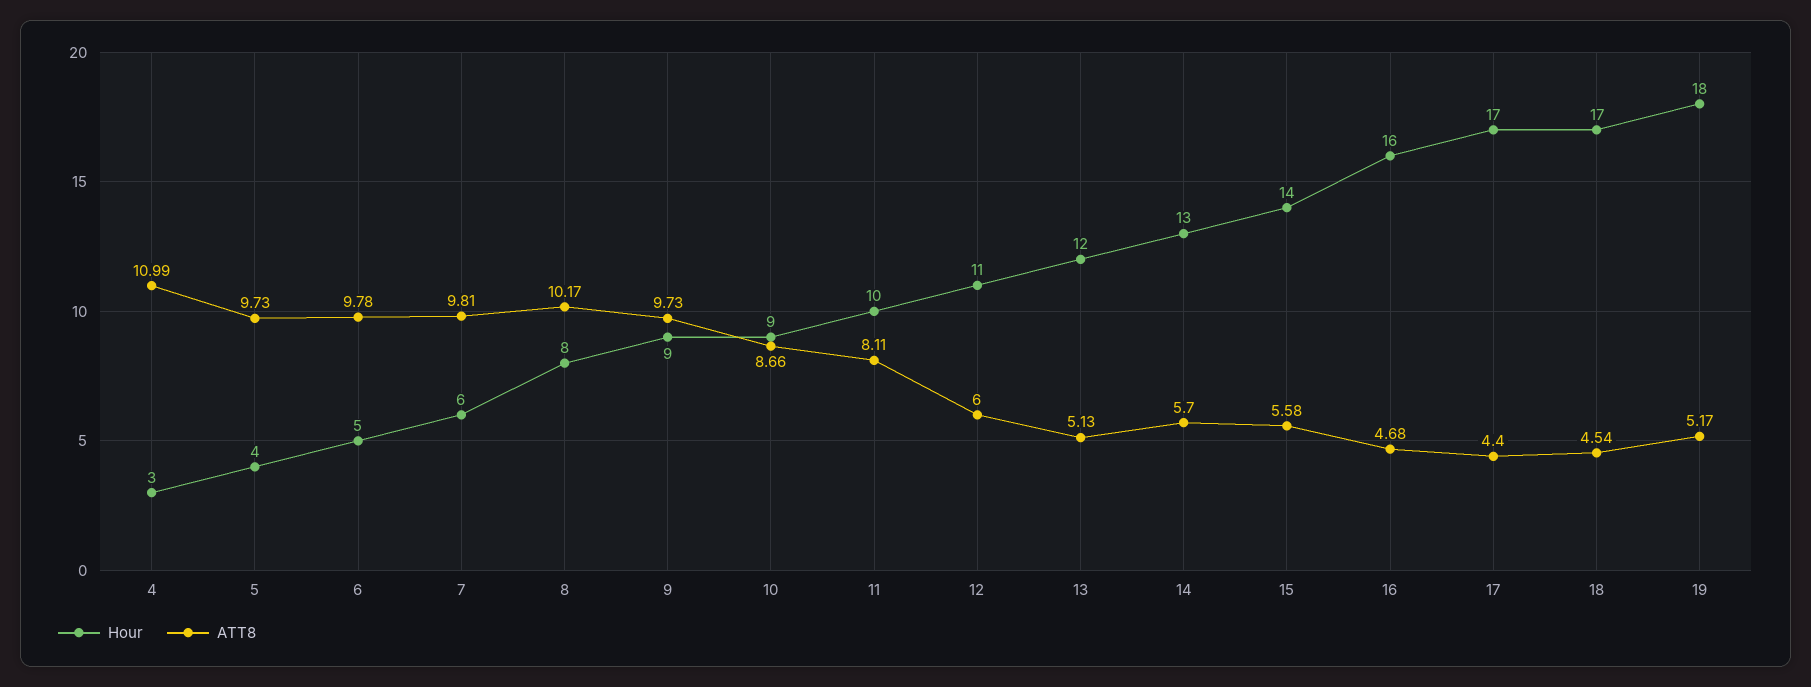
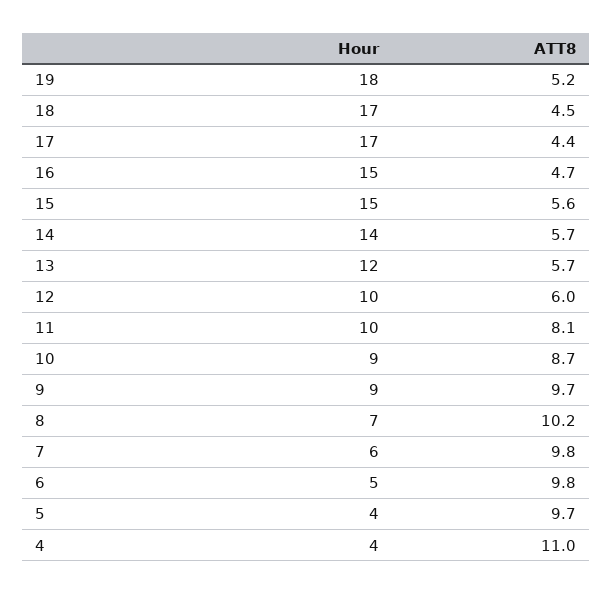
Hour, 4: 3 -> 4
Hour, 8: 8 -> 7
Hour, 12: 11 -> 10
ATT8, 13: 5.13 -> 5.7
Hour, 14: 13 -> 14
Hour, 15: 14 -> 15
Hour, 16: 16 -> 15

